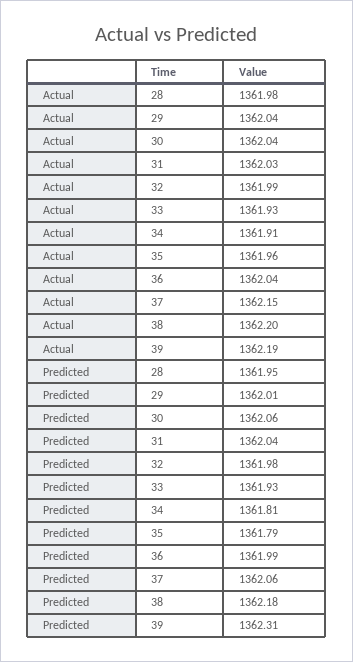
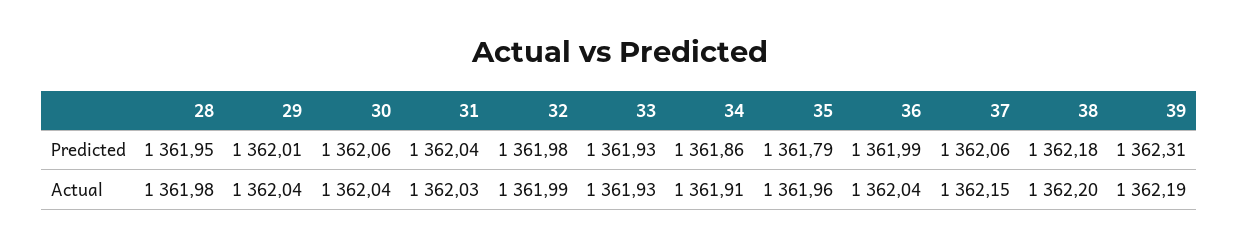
Predicted, 34: 1361.81 -> 1361.86

